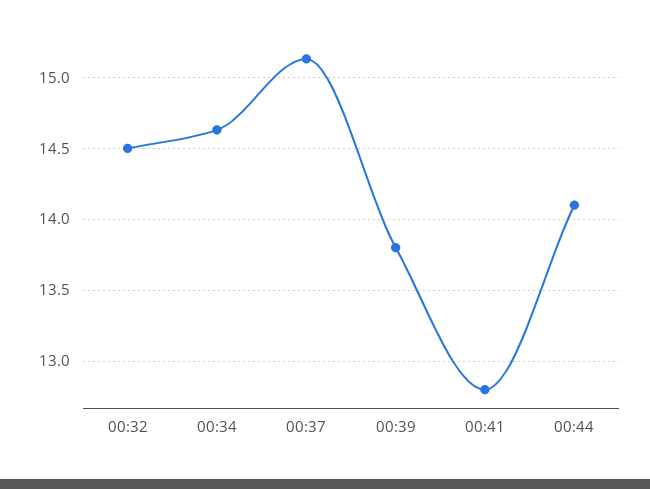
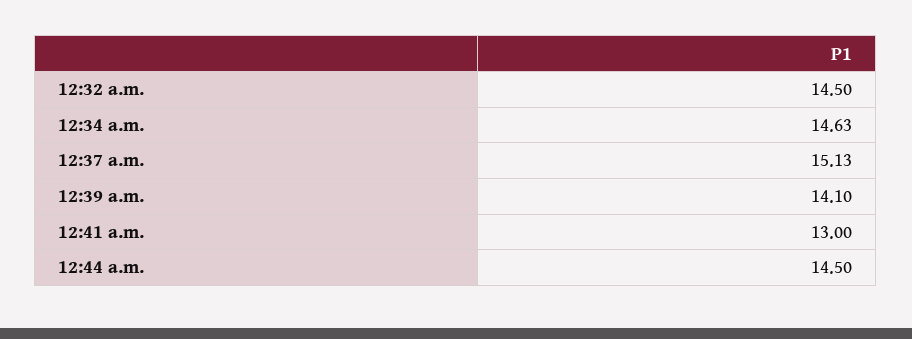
00:39: 13.8 -> 14.1
00:41: 12.8 -> 13
00:44: 14.1 -> 14.5

